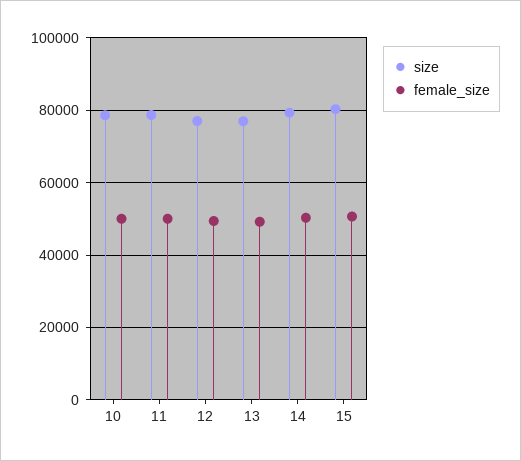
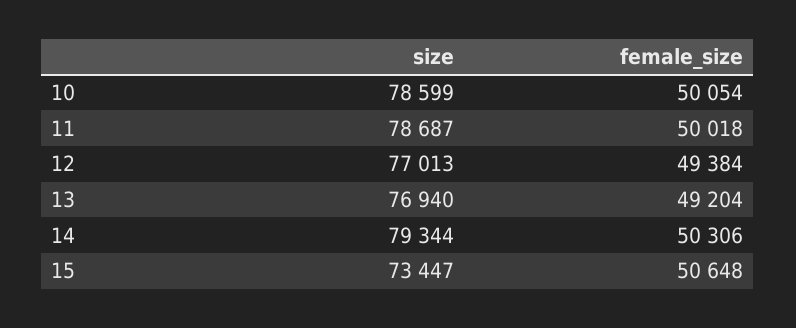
size, 15: 80000 -> 73447

